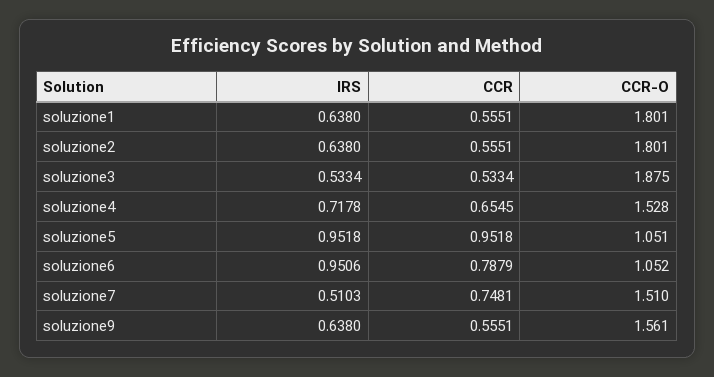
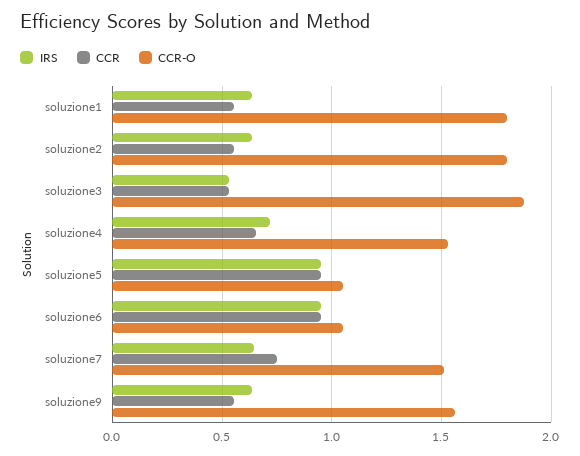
CCR, soluzione6: 0.7879 -> 0.95
IRS, soluzione7: 0.5103 -> 0.65

